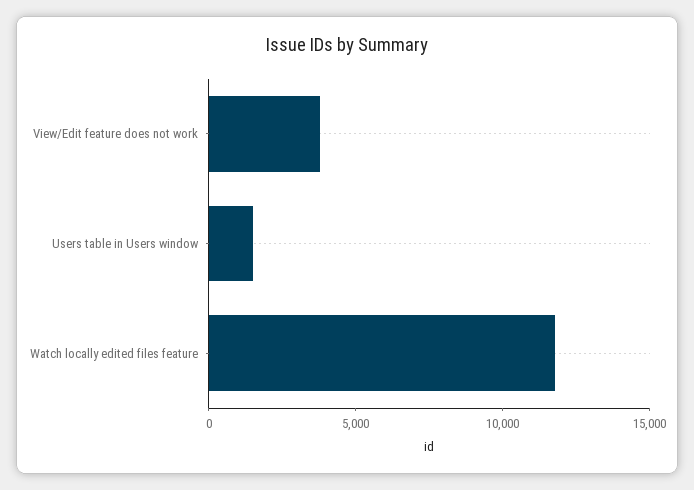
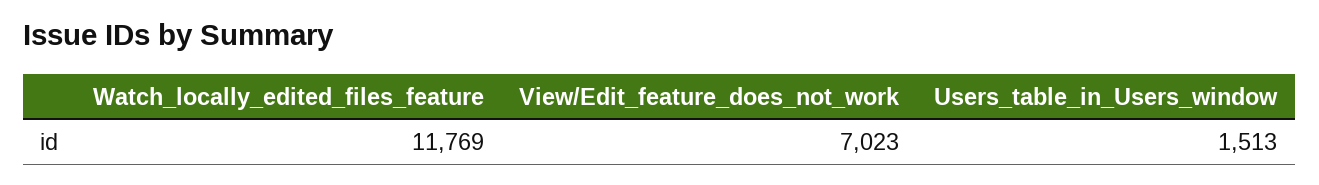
View/Edit feature does not work: 4000 -> 7023

